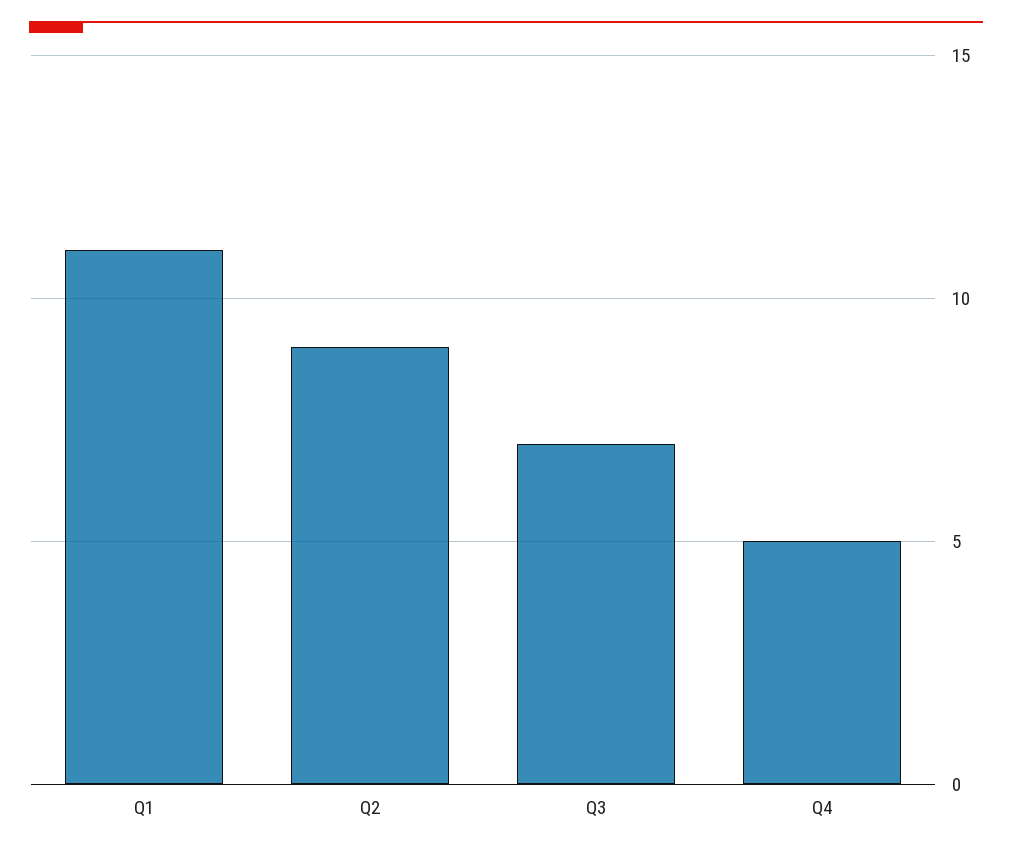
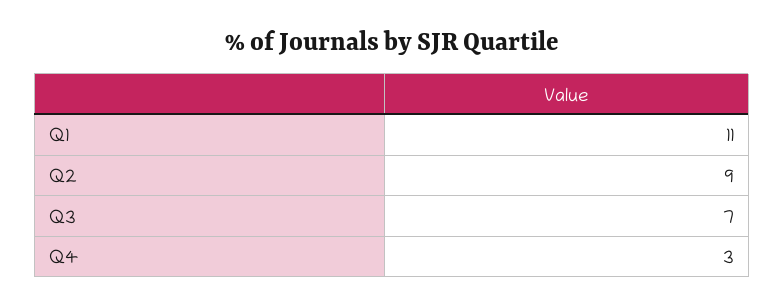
Q4: 5 -> 3

